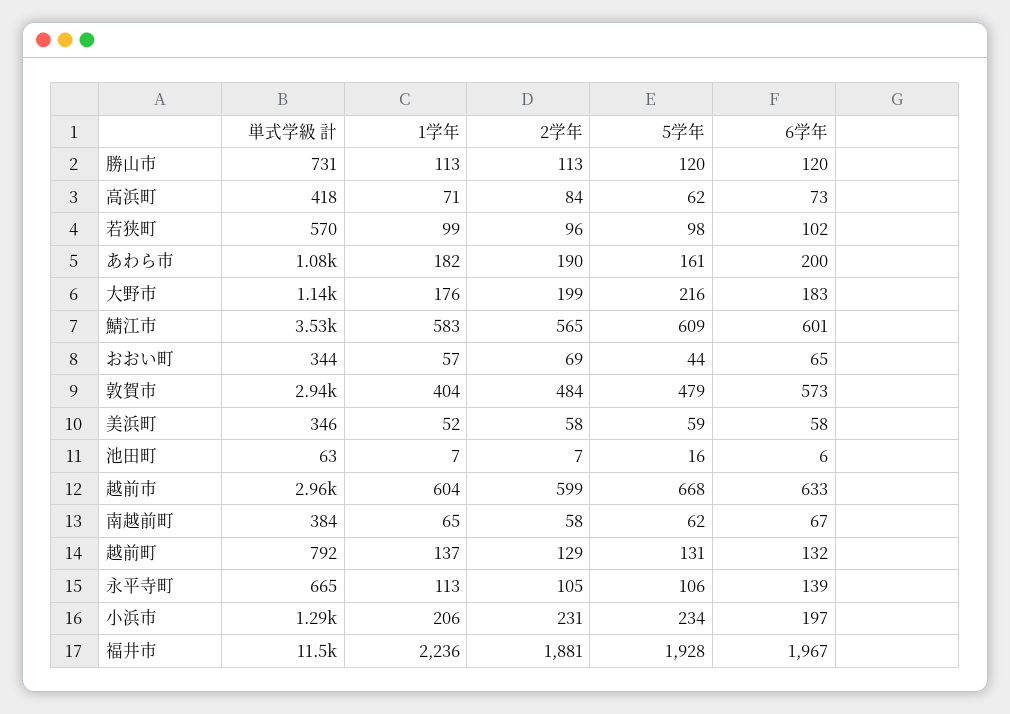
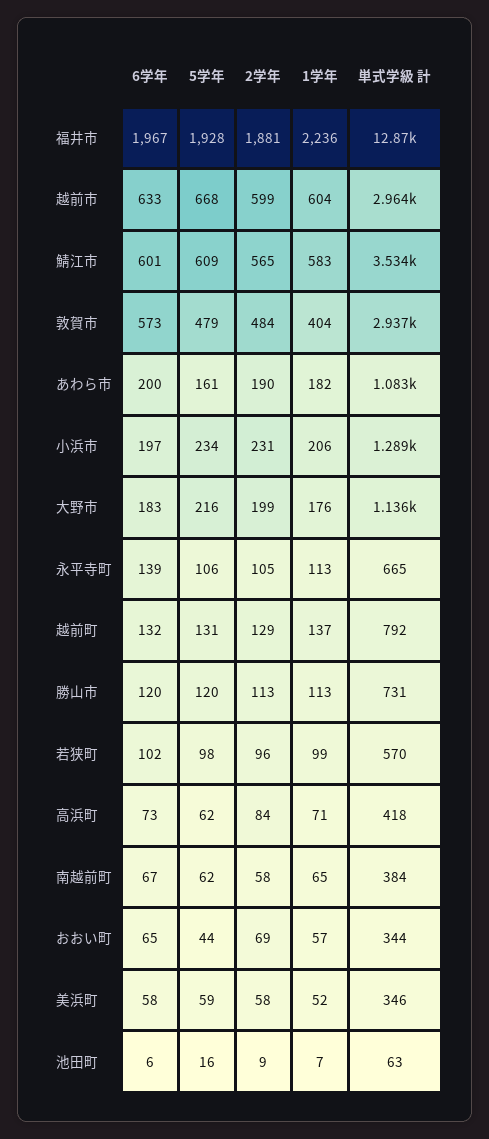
2学年, 池田町: 7 -> 9
単式学級 計, 福井市: 11500 -> 12870

